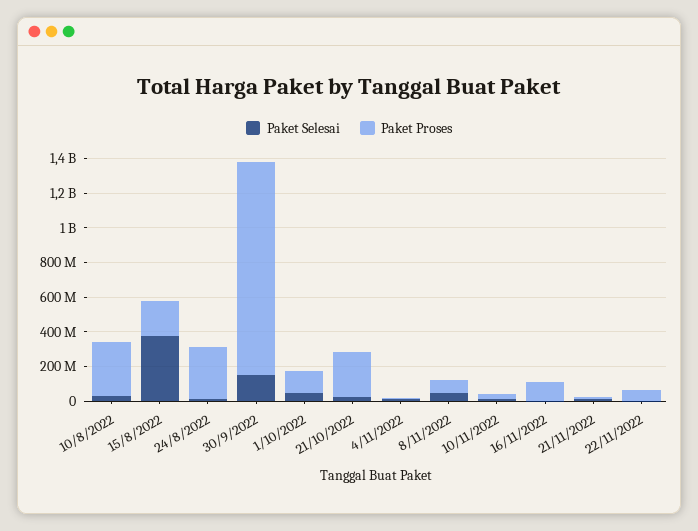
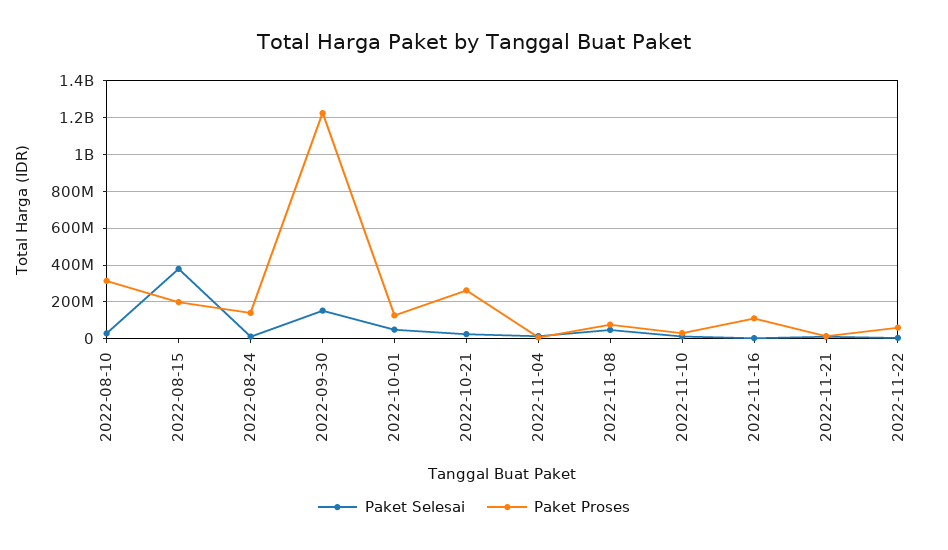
Paket Proses, 24/8/2022: 300000000 -> 150000000

